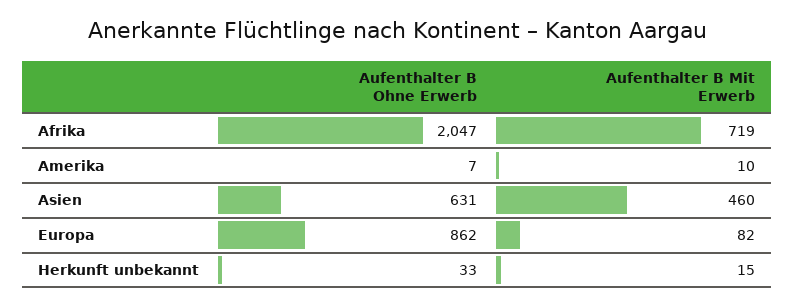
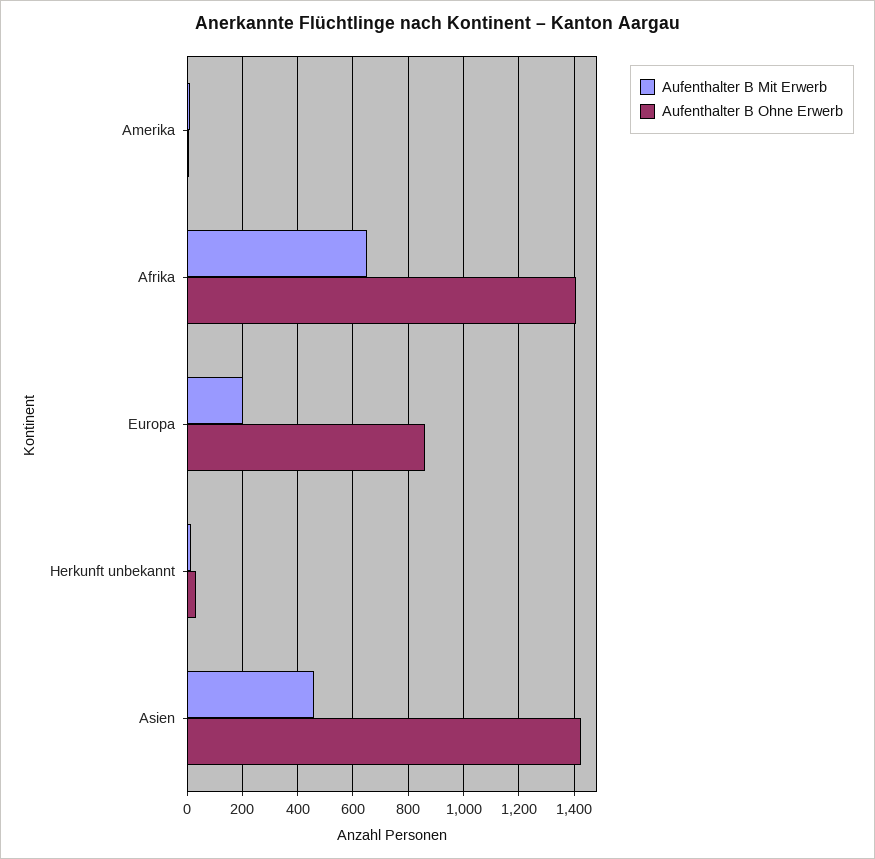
Aufenthalter B Ohne Erwerb, Afrika: 2047 -> 1400
Aufenthalter B Mit Erwerb, Afrika: 719 -> 650
Aufenthalter B Ohne Erwerb, Asien: 631 -> 1425
Aufenthalter B Mit Erwerb, Europa: 82 -> 200

